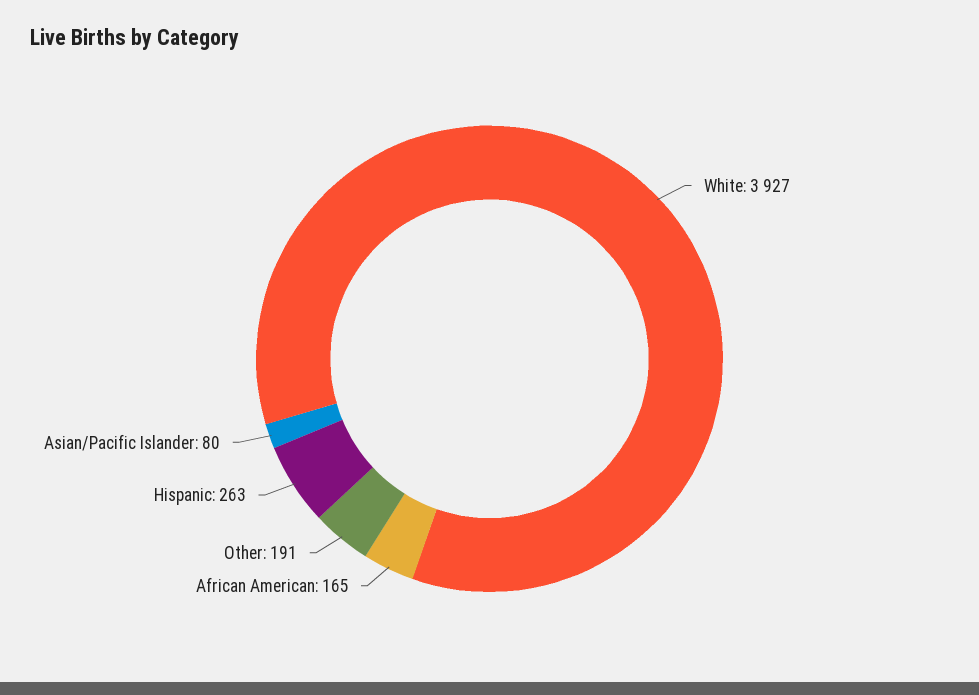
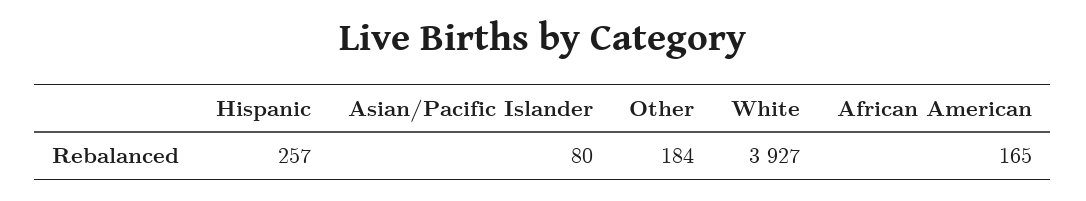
Other: 191 -> 184
Hispanic: 263 -> 257

